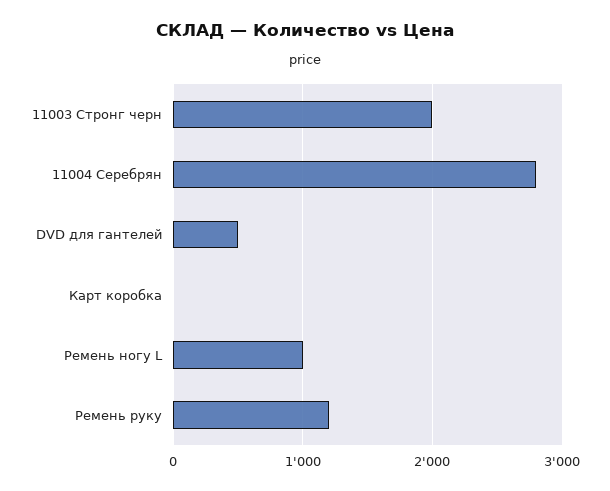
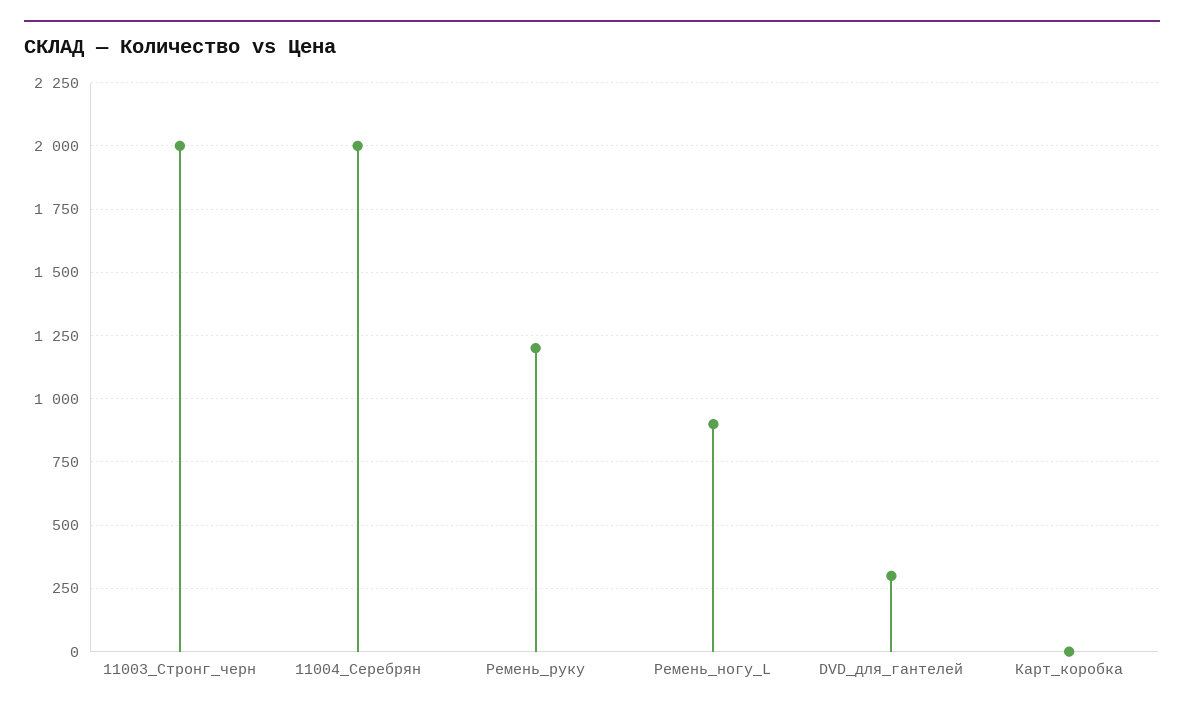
11004 Серебрян: 2800 -> 2000
DVD для гантелей: 500 -> 300
Ремень ногу L: 1000 -> 900

